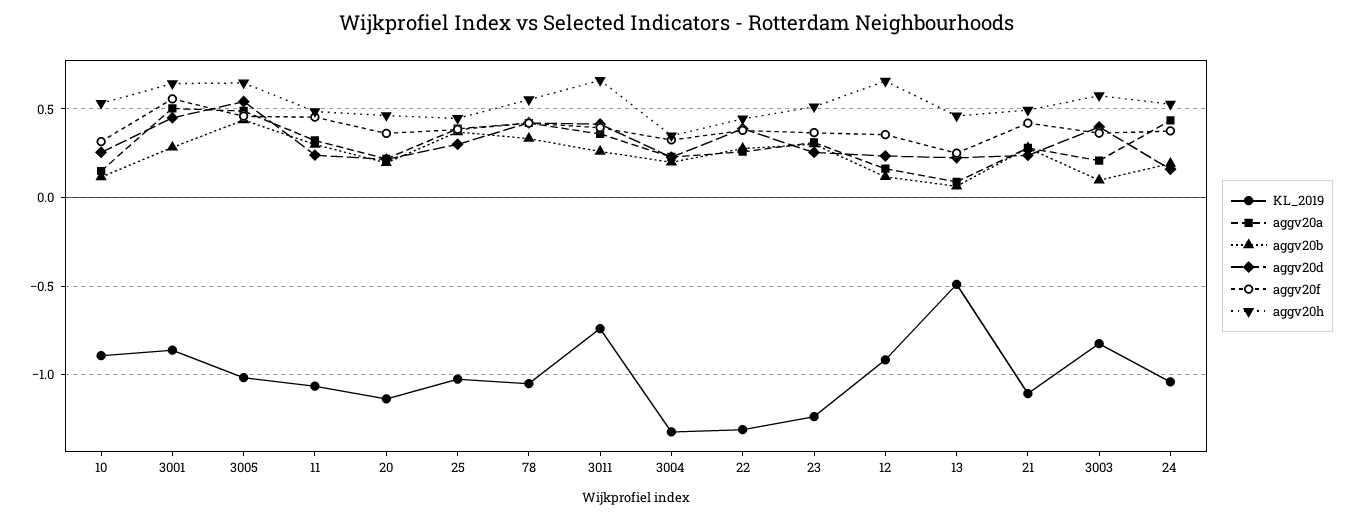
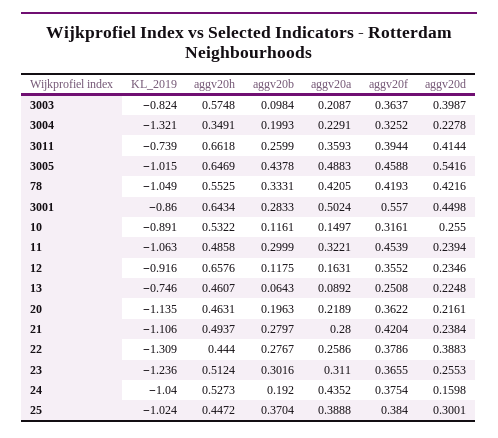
KL_2019, 13: -0.5 -> -0.746

